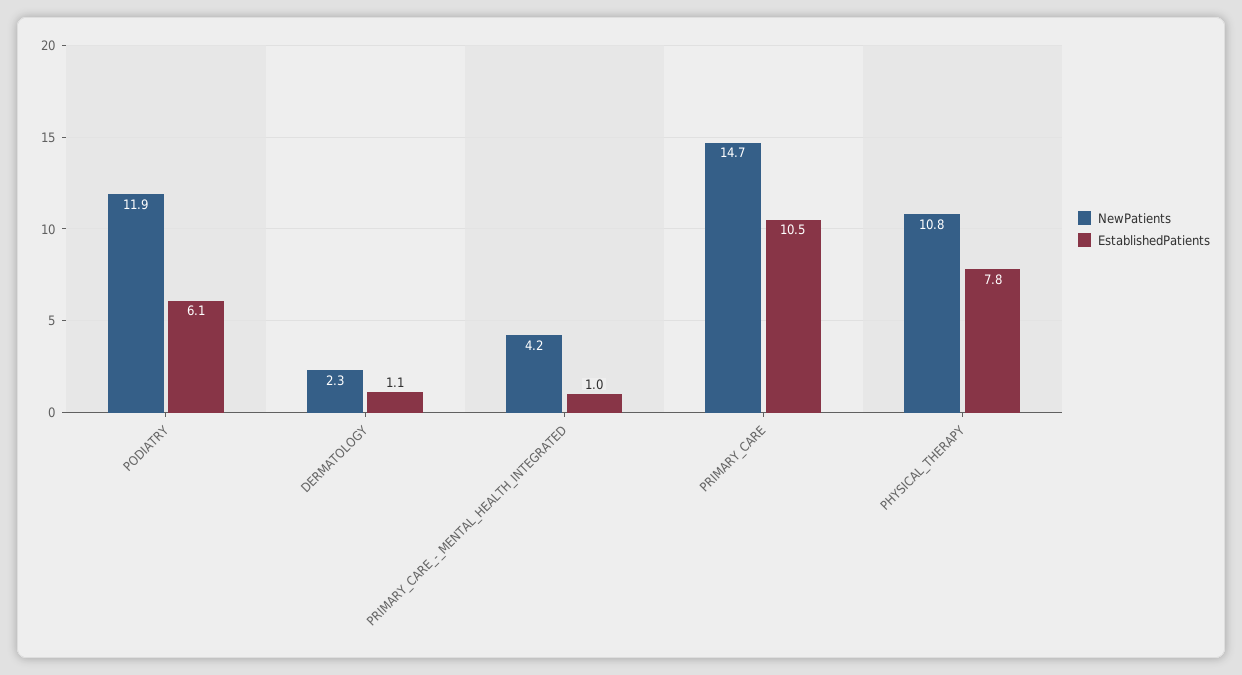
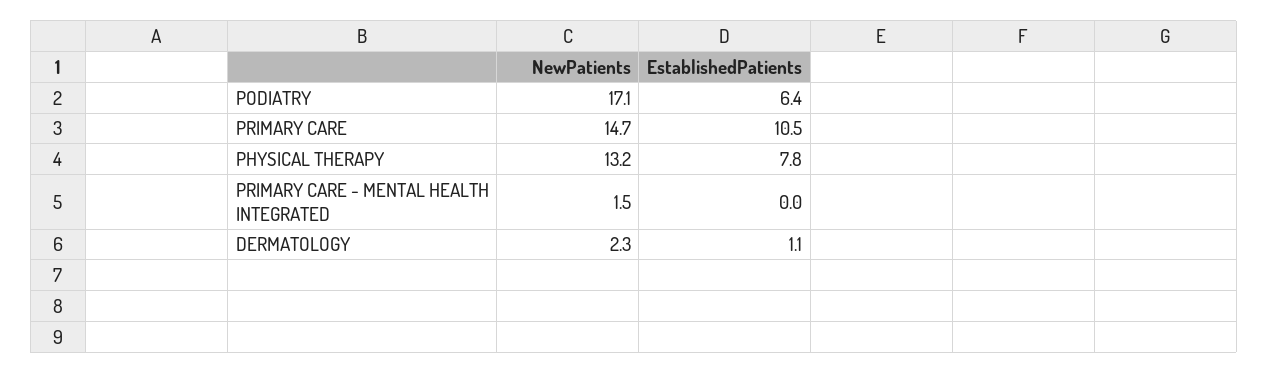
NewPatients, PODIATRY: 11.9 -> 17.1
EstablishedPatients, PODIATRY: 6.1 -> 6.4
NewPatients, PRIMARY_CARE_-_MENTAL_HEALTH_INTEGRATED: 4.2 -> 1.5
EstablishedPatients, PRIMARY_CARE_-_MENTAL_HEALTH_INTEGRATED: 1 -> 0
NewPatients, PHYSICAL_THERAPY: 10.8 -> 13.2

